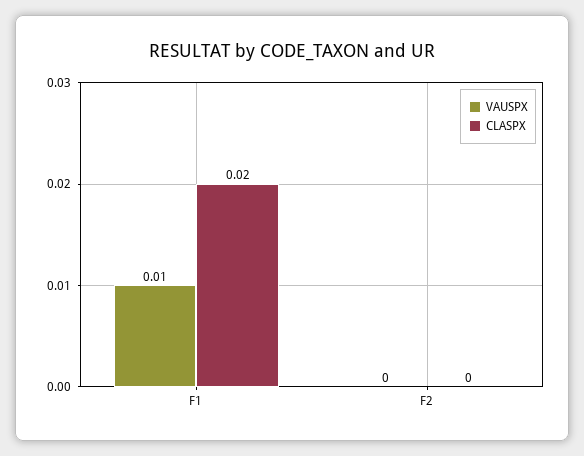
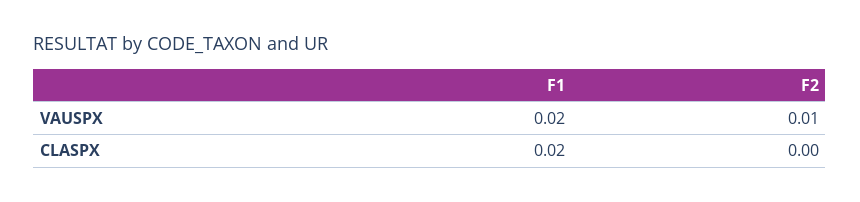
VAUSPX, F1: 0.01 -> 0.02
VAUSPX, F2: 0 -> 0.01

